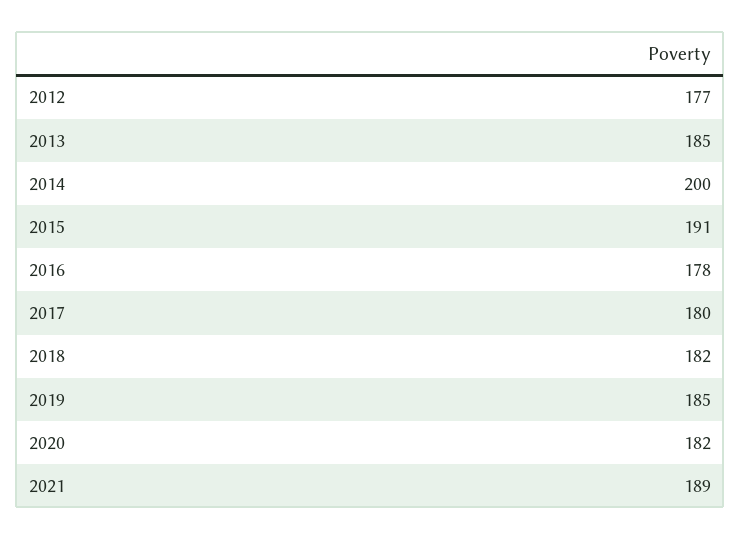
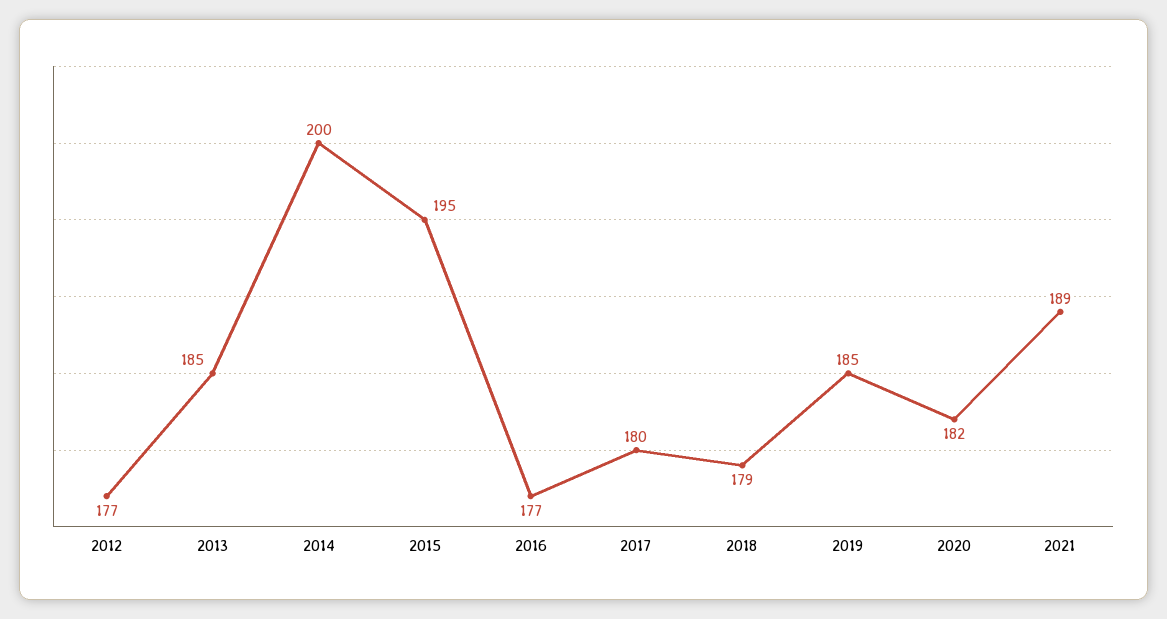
2015: 191 -> 195
2016: 178 -> 177
2018: 182 -> 179

